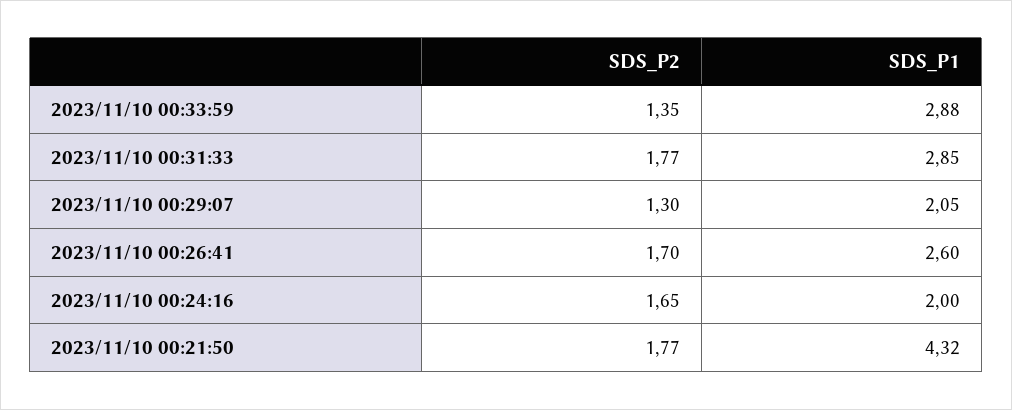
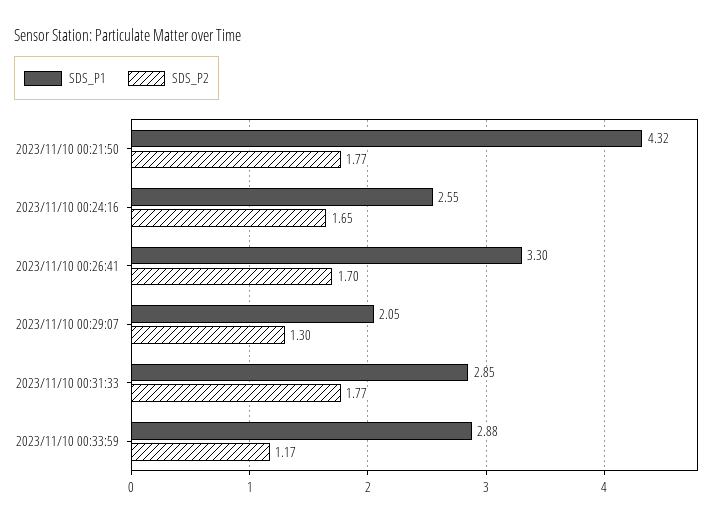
SDS_P2, 2023/11/10 00:33:59: 1.35 -> 1.17
SDS_P1, 2023/11/10 00:26:41: 2.6 -> 3.3
SDS_P1, 2023/11/10 00:24:16: 2 -> 2.55

